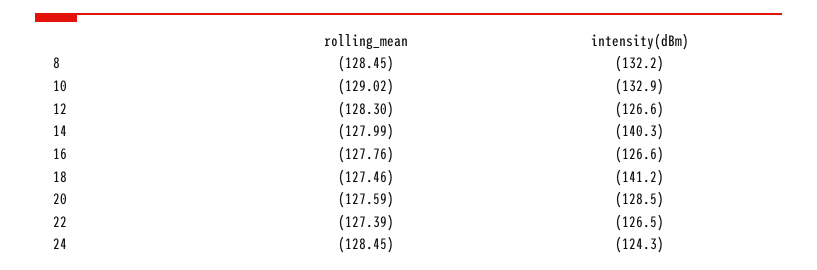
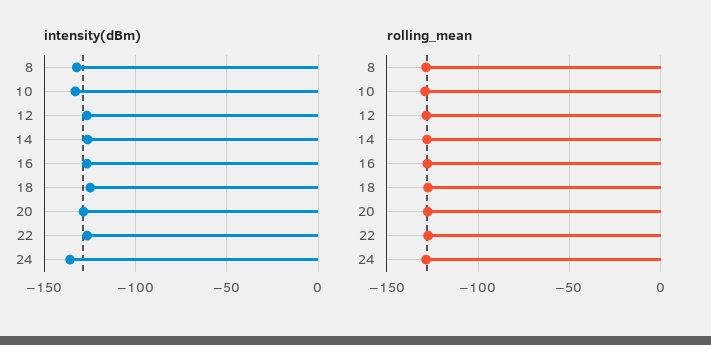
intensity(dBm), 14: -140.3 -> -125
intensity(dBm), 18: -141.2 -> -125
intensity(dBm), 24: -124.3 -> -135

